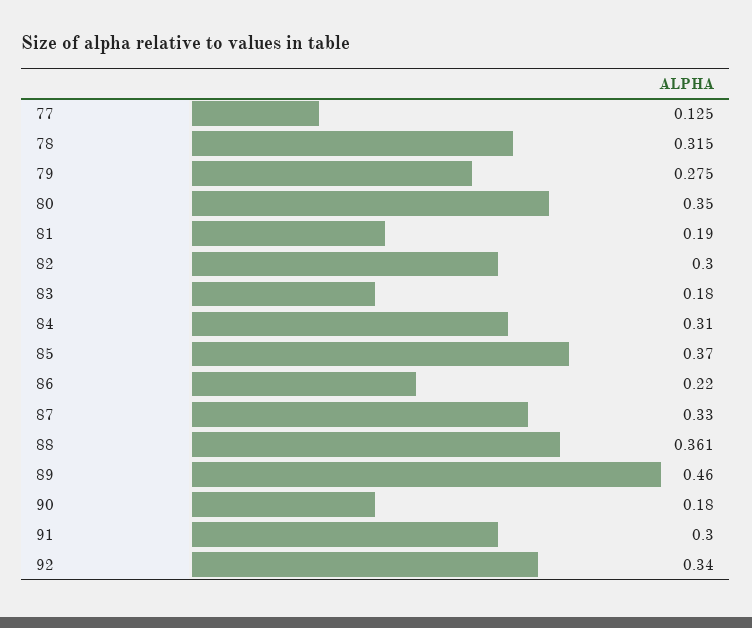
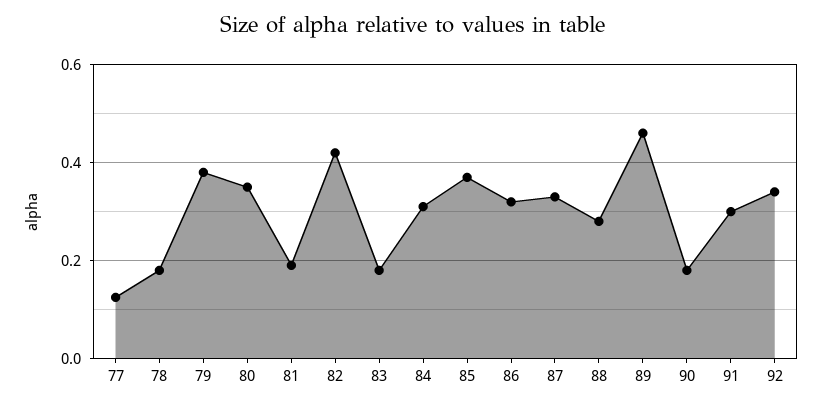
78: 0.315 -> 0.18
79: 0.275 -> 0.38
82: 0.3 -> 0.42
86: 0.22 -> 0.32
88: 0.361 -> 0.28

